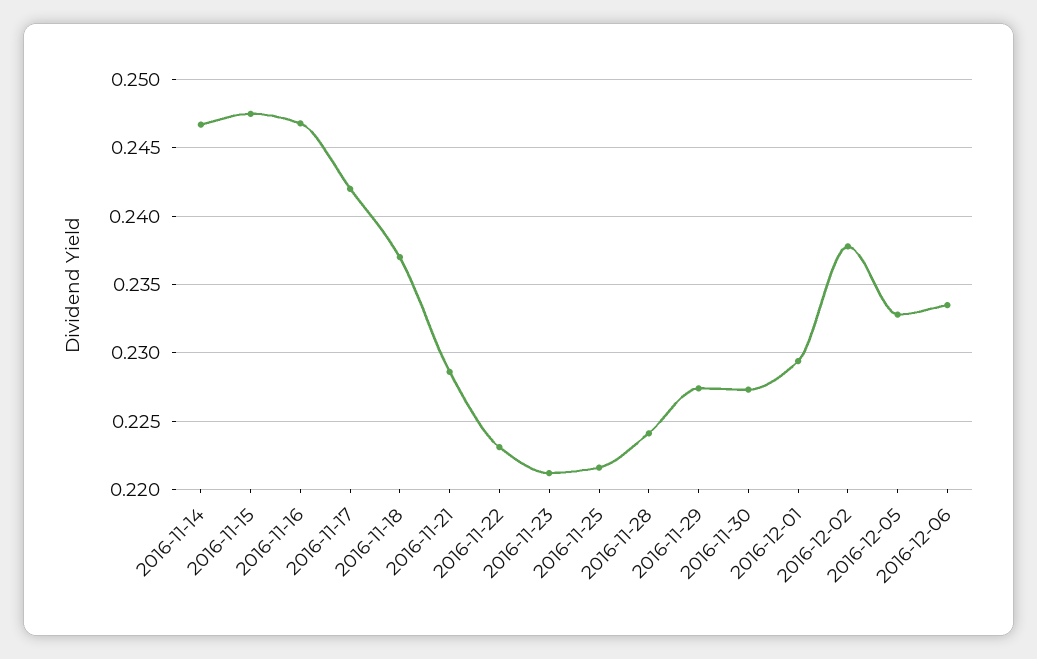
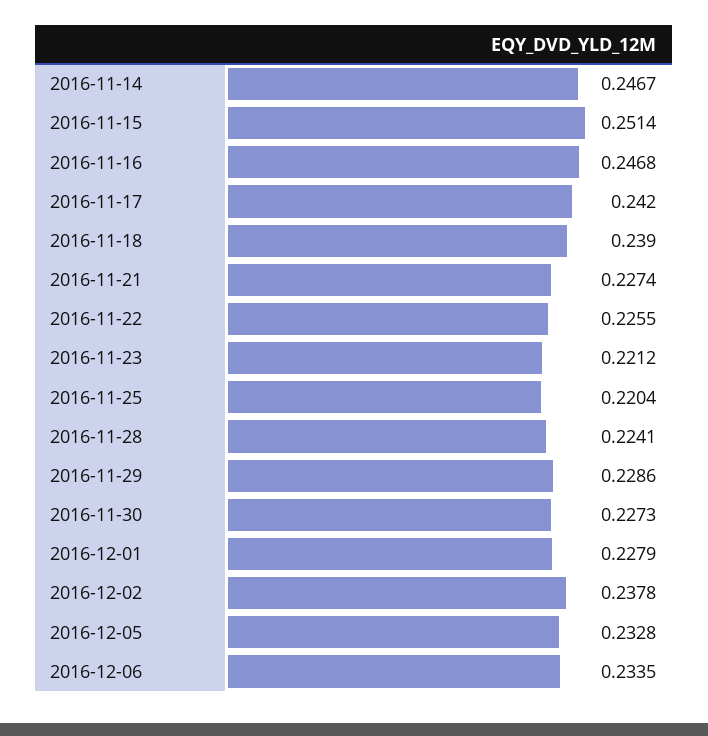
2016-11-15: 0.2475 -> 0.2514
2016-11-18: 0.237 -> 0.239
2016-11-21: 0.2285 -> 0.2274
2016-11-22: 0.223 -> 0.2255
2016-11-25: 0.2215 -> 0.2204
2016-11-29: 0.2275 -> 0.2286
2016-12-01: 0.2295 -> 0.2279

